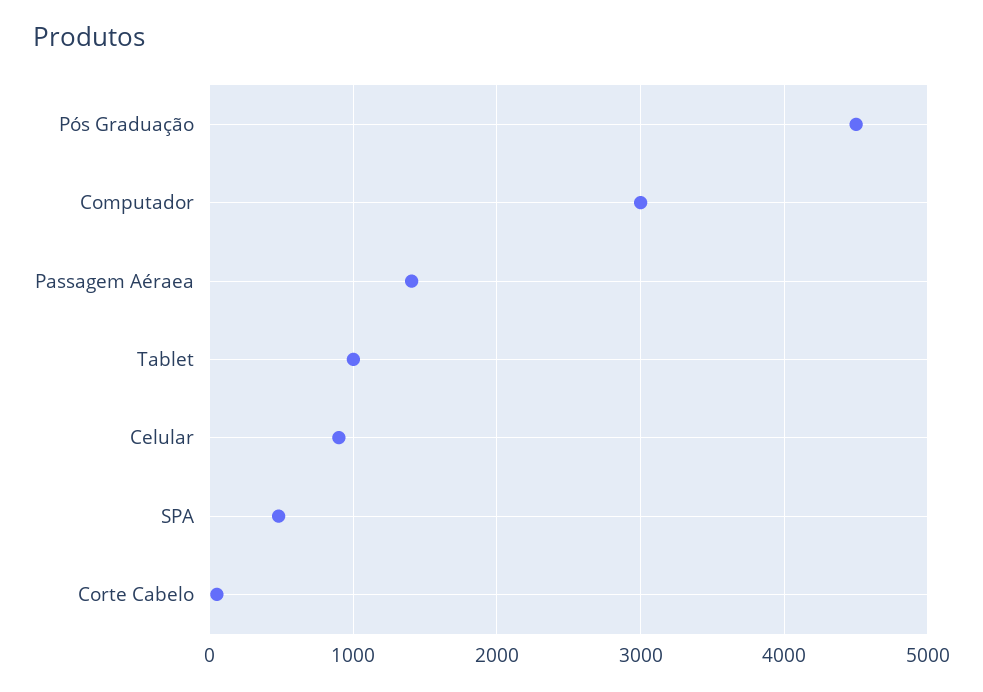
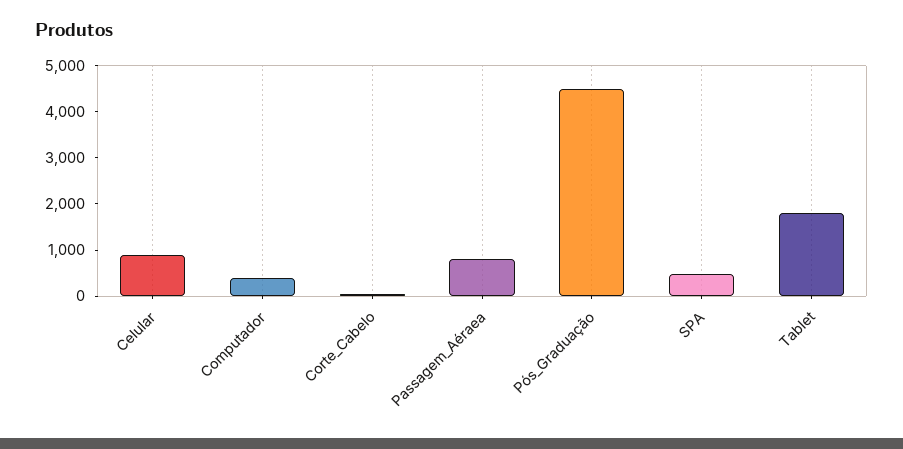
Computador: 3000 -> 400
Passagem Aéraea: 1400 -> 800
Tablet: 1000 -> 1800

